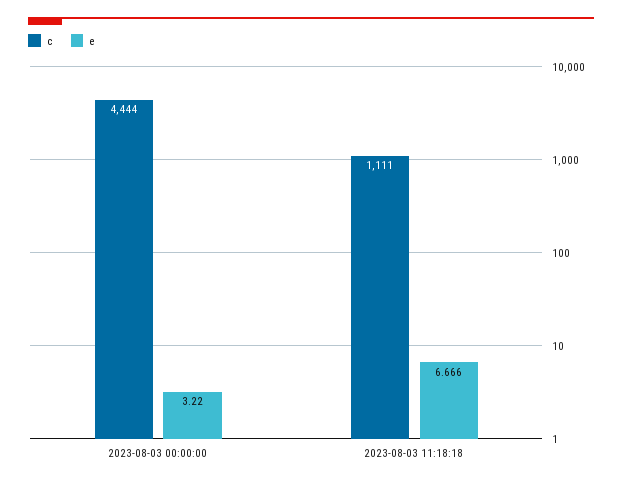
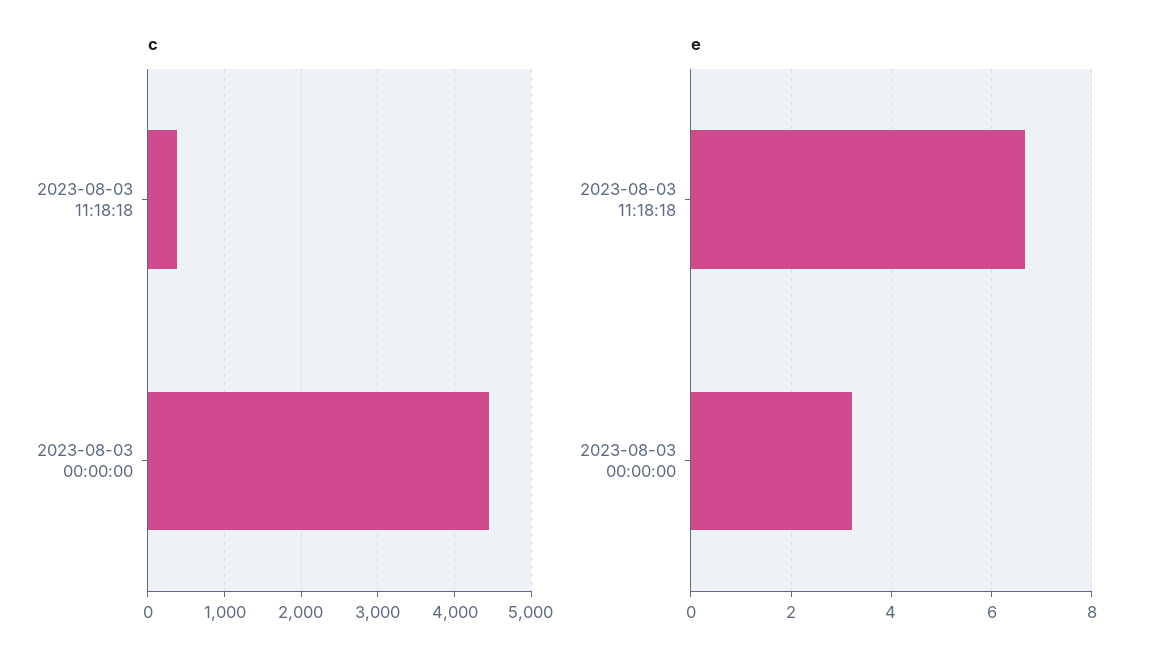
c, 2023-08-03 11:18:18: 1111 -> 400

